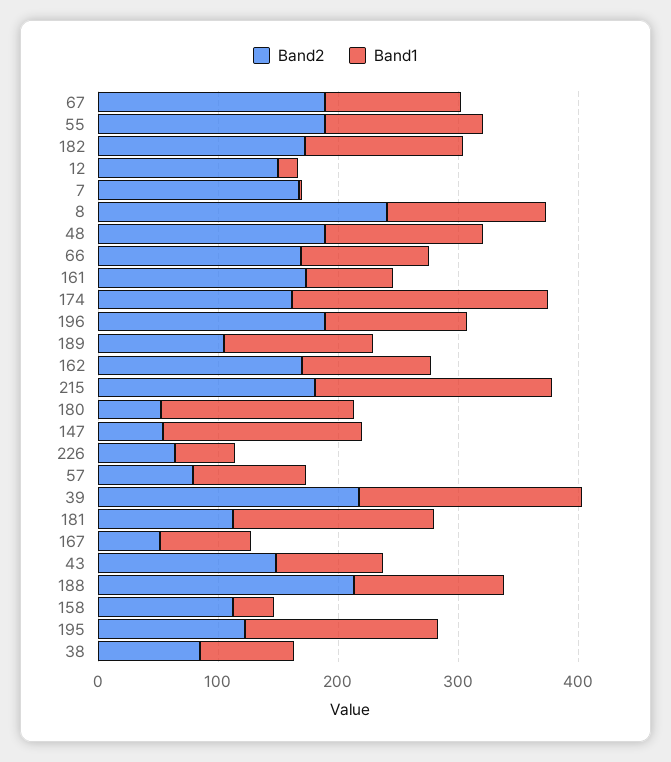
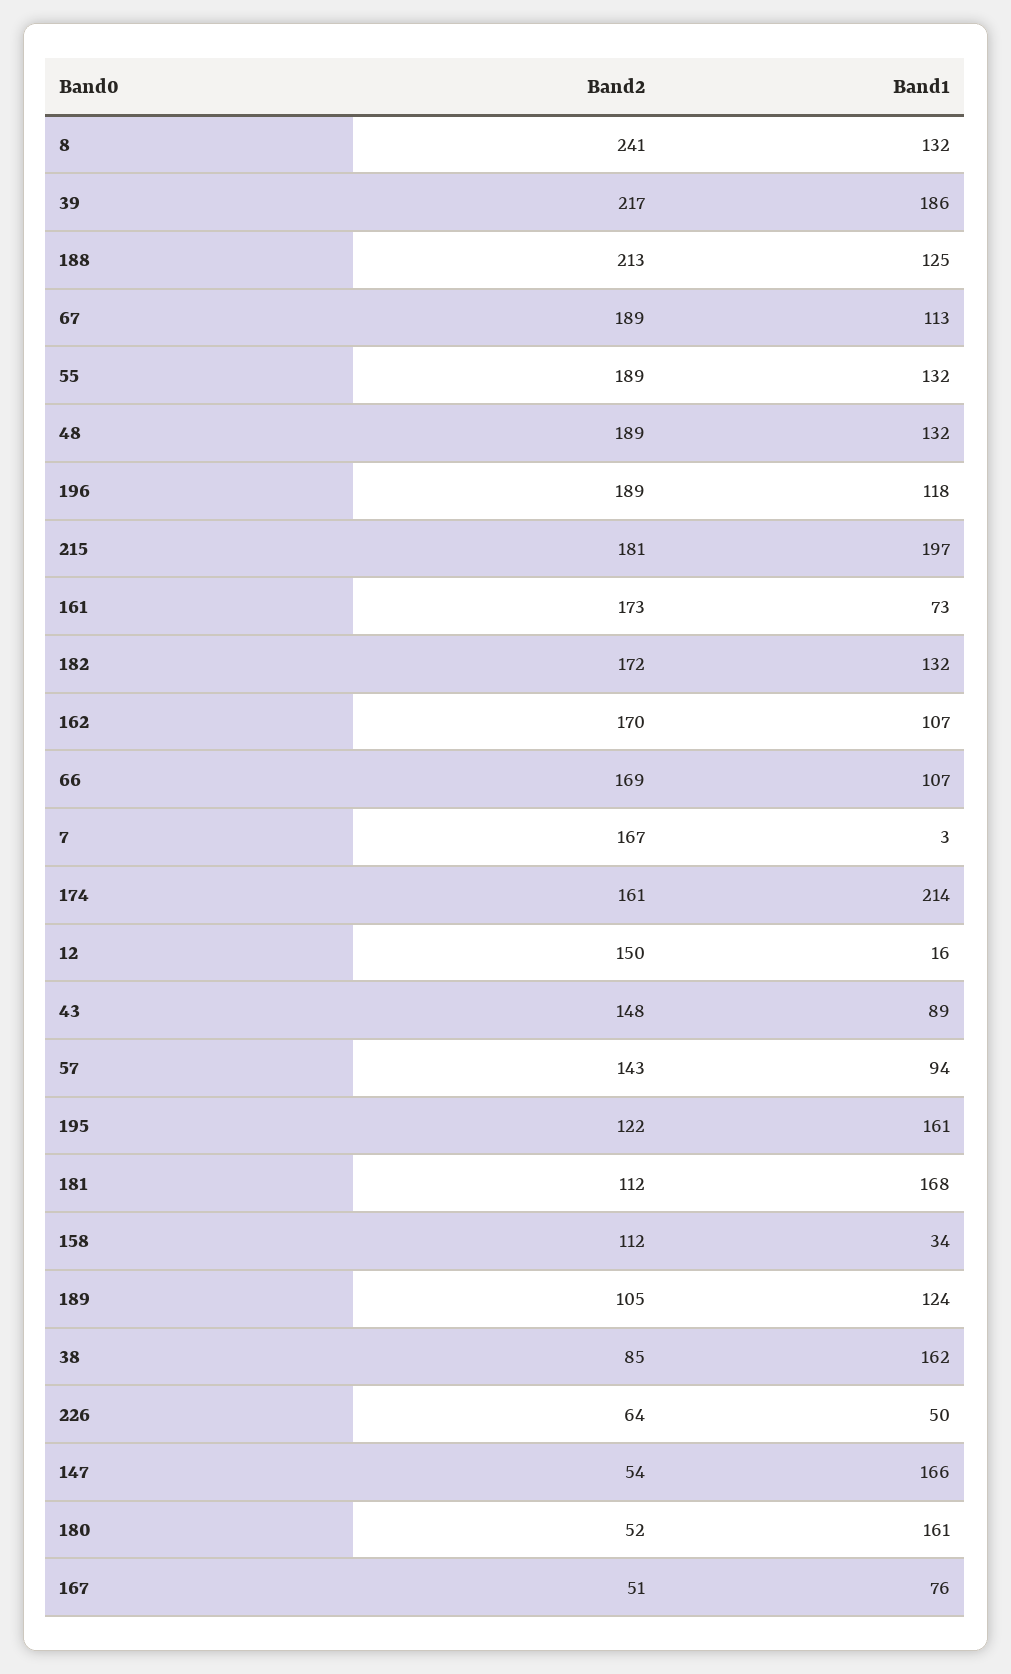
Band2, 57: 80 -> 143
Band1, 38: 80 -> 162

